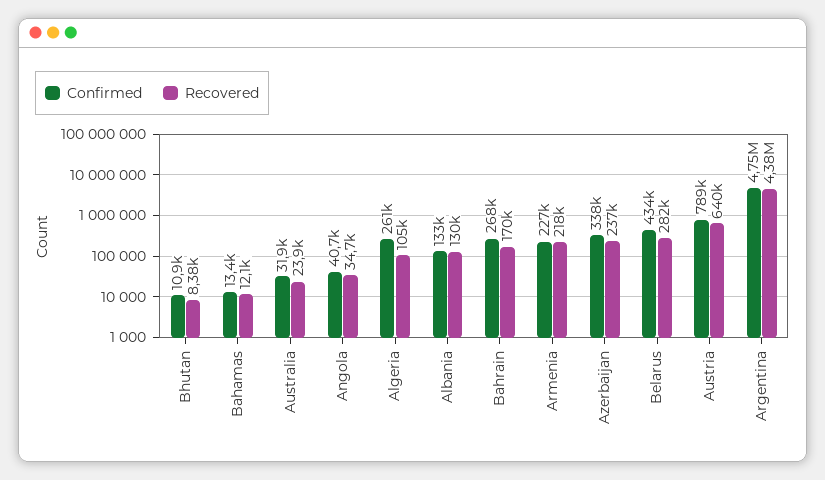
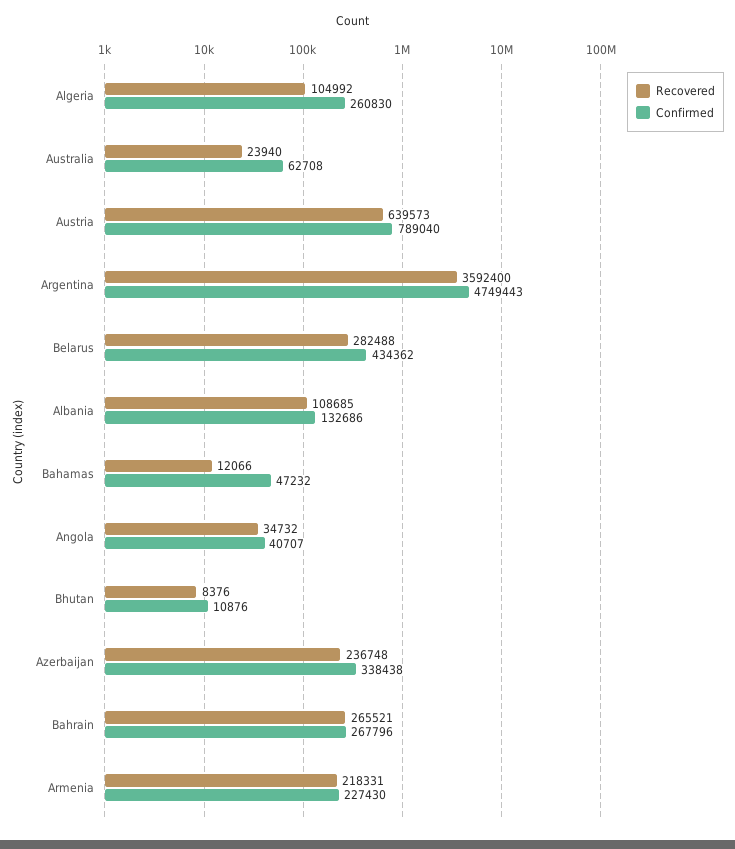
Confirmed, Bahamas: 13400 -> 47232
Confirmed, Australia: 31900 -> 62708
Recovered, Albania: 130000 -> 108685
Recovered, Bahrain: 170000 -> 265521
Recovered, Argentina: 4380000 -> 3592400

